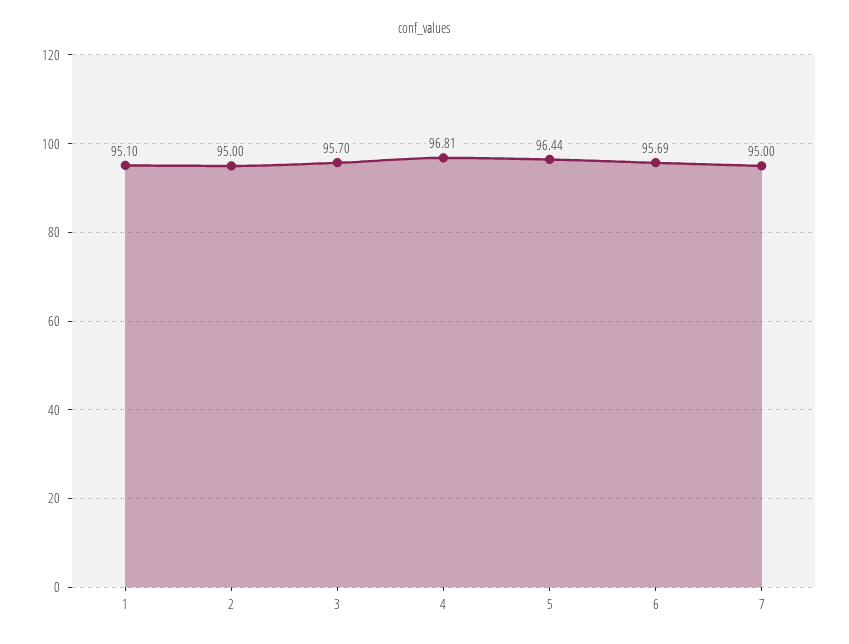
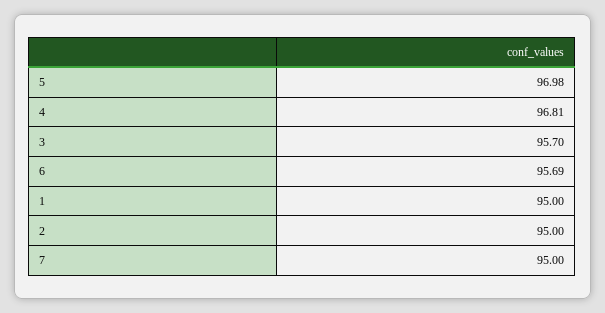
1: 95.1 -> 95
5: 96.44 -> 96.98

